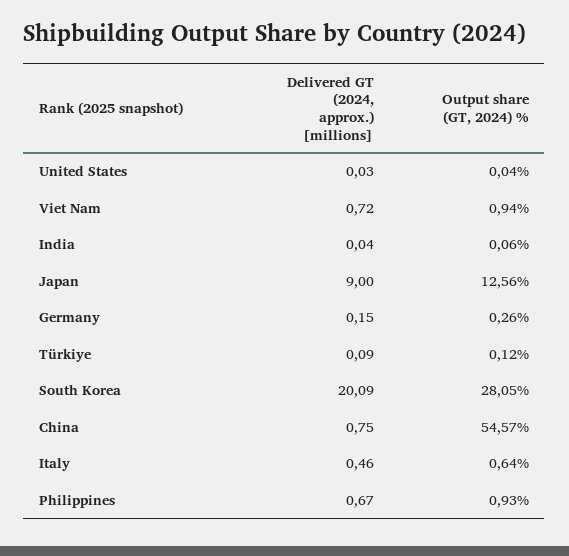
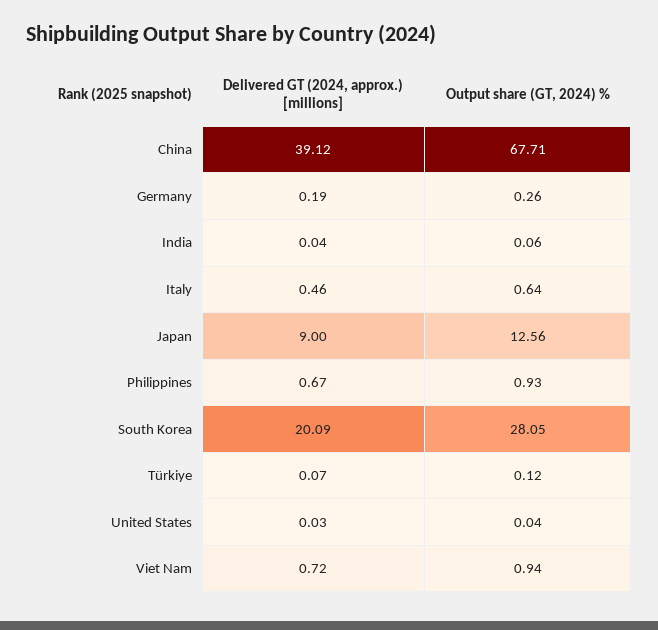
Delivered GT (2024, approx.) [millions], Germany: 0.15 -> 0.19
Delivered GT (2024, approx.) [millions], Türkiye: 0.09 -> 0.07
Delivered GT (2024, approx.) [millions], China: 0.75 -> 39.12
Output share (GT, 2024) %, China: 54.57 -> 67.71

